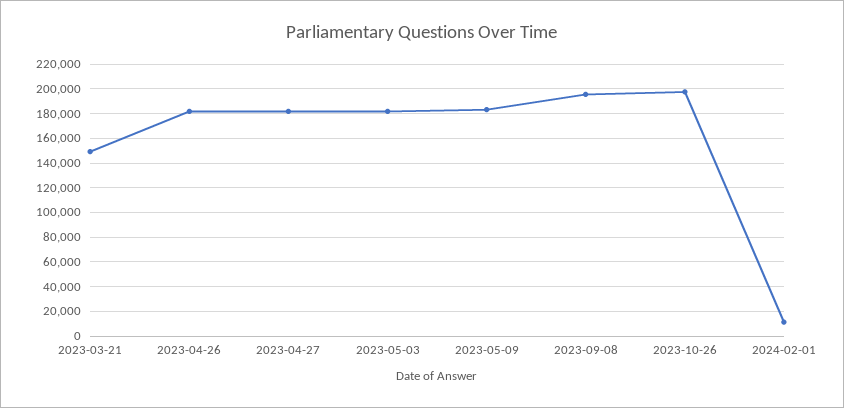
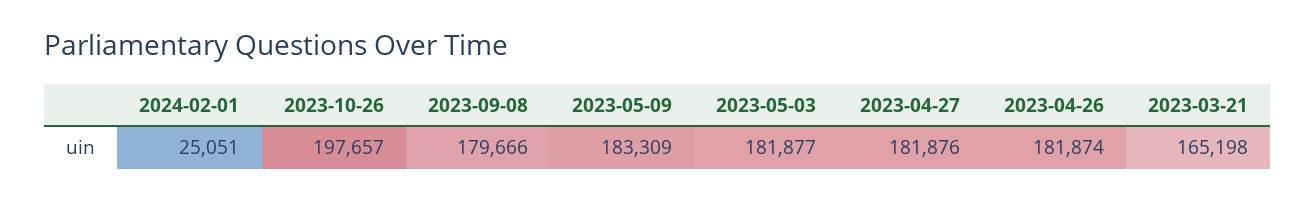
2023-03-21: 150000 -> 165198
2023-09-08: 195000 -> 179666
2024-02-01: 10000 -> 25051

